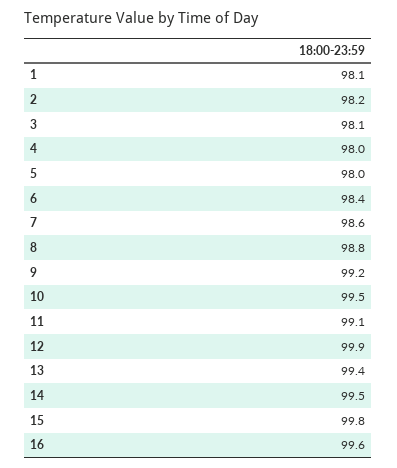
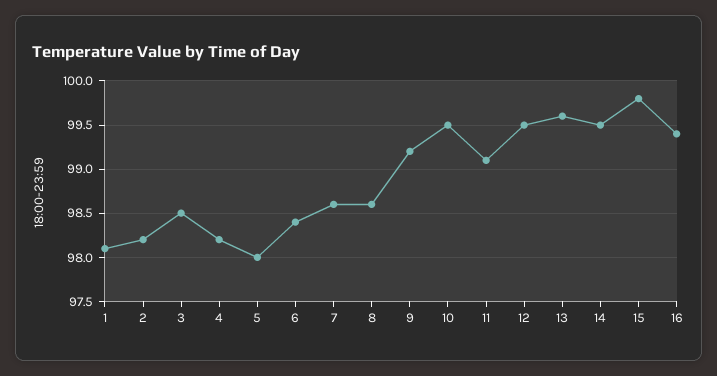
3: 98.1 -> 98.5
4: 98 -> 98.2
8: 98.8 -> 98.6
12: 99.9 -> 99.5
13: 99.4 -> 99.6
16: 99.6 -> 99.4

